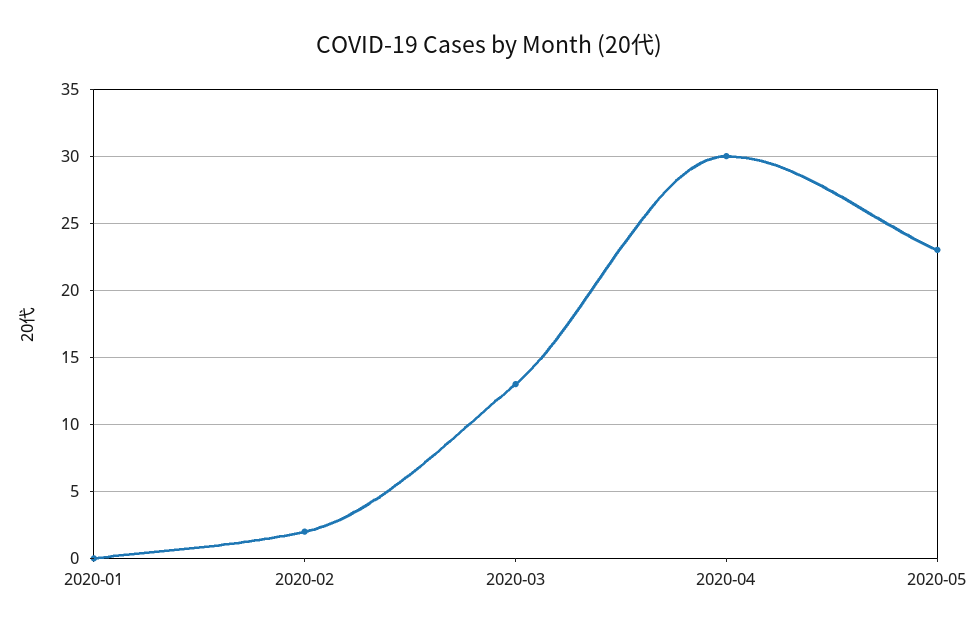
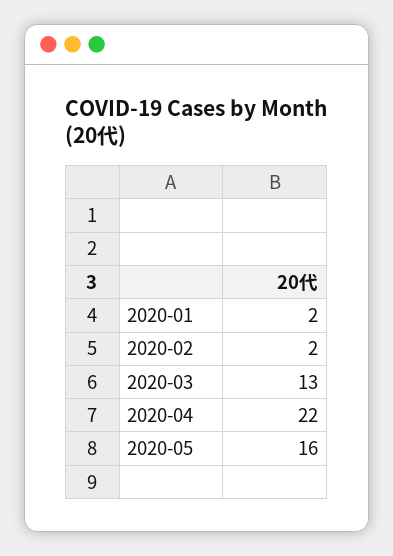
2020-01: 0 -> 2
2020-04: 30 -> 22
2020-05: 23 -> 16

